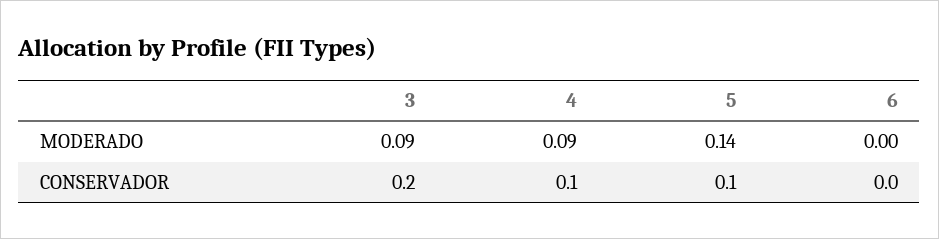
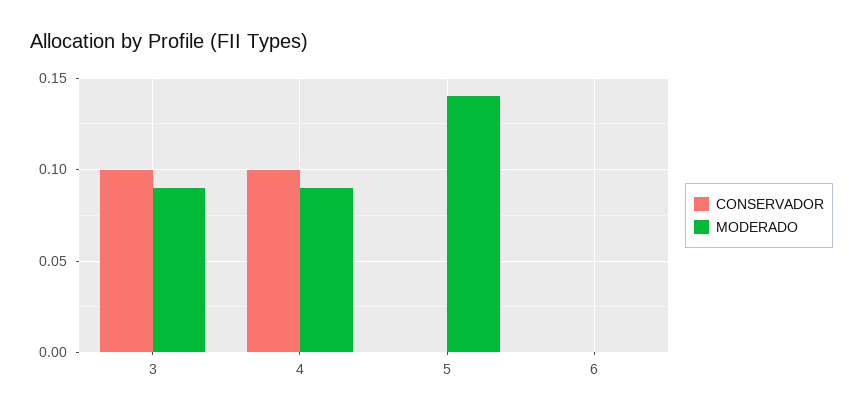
CONSERVADOR, 3: 0.2 -> 0.1
CONSERVADOR, 5: 0.1 -> 0

